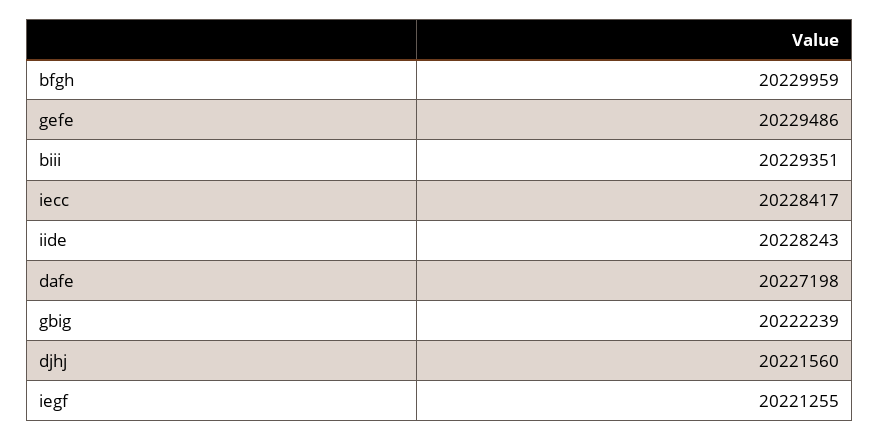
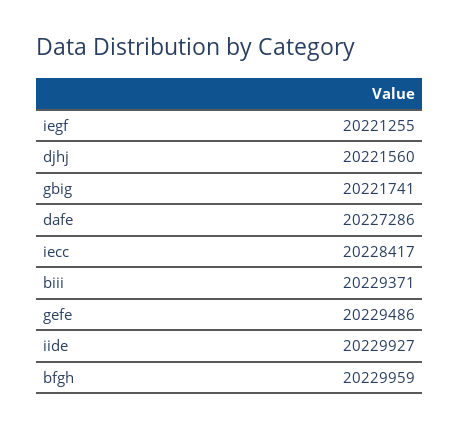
biii: 20229351 -> 20229371
iide: 20228243 -> 20229927
dafe: 20227198 -> 20227286
gbig: 20222239 -> 20221741

